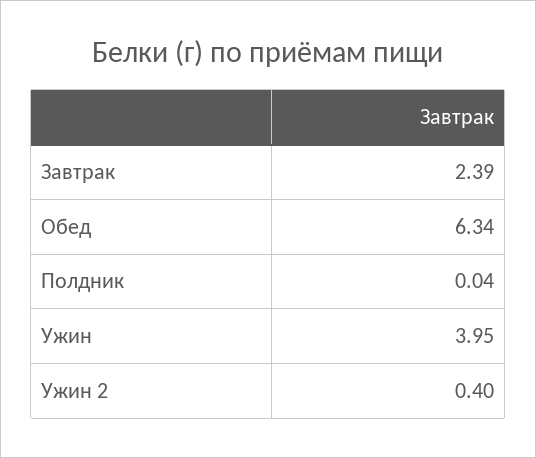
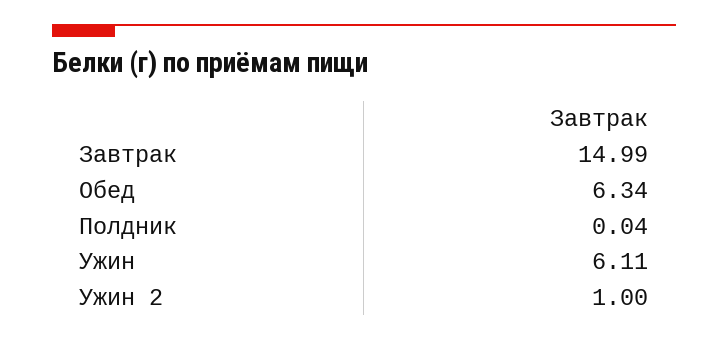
Завтрак: 2.39 -> 14.99
Ужин: 3.95 -> 6.11
Ужин 2: 0.4 -> 1

